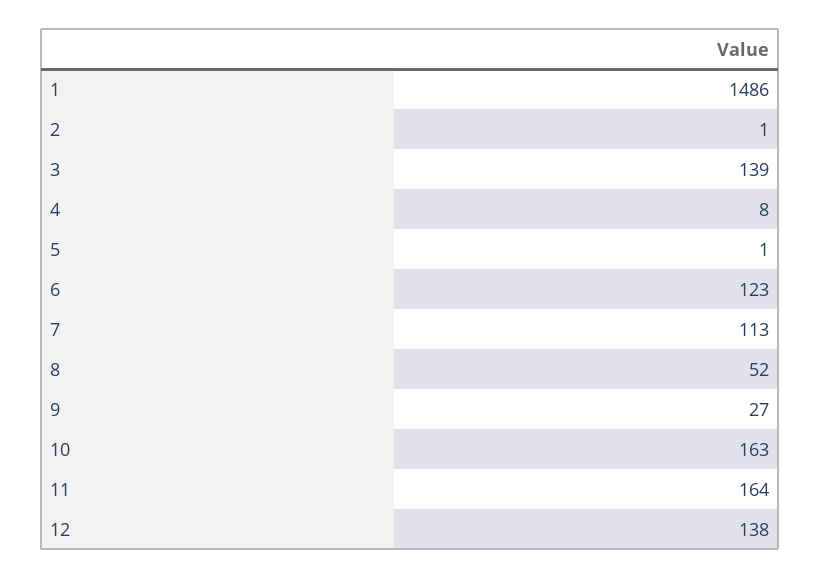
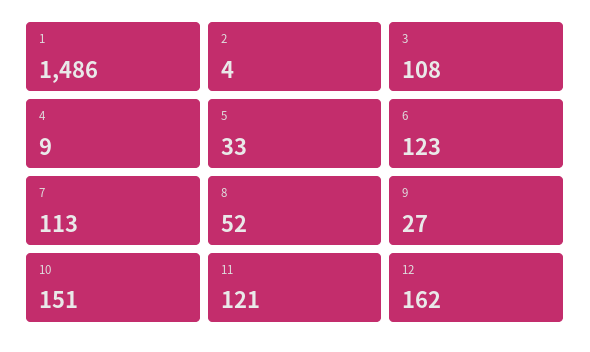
2: 1 -> 4
3: 139 -> 108
4: 8 -> 9
5: 1 -> 33
10: 163 -> 151
11: 164 -> 121
12: 138 -> 162

